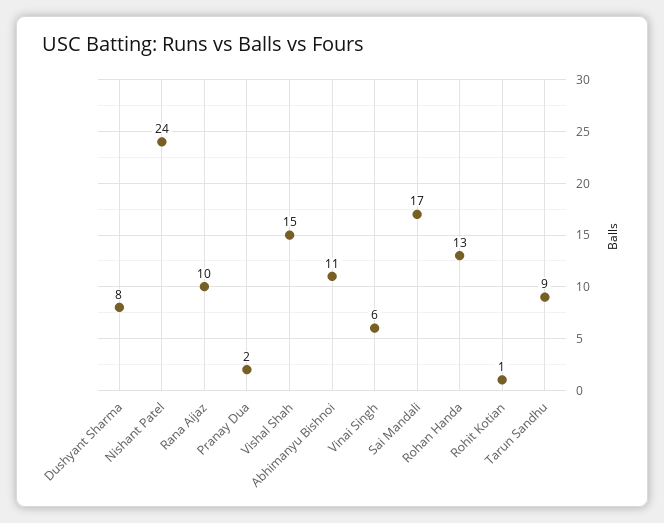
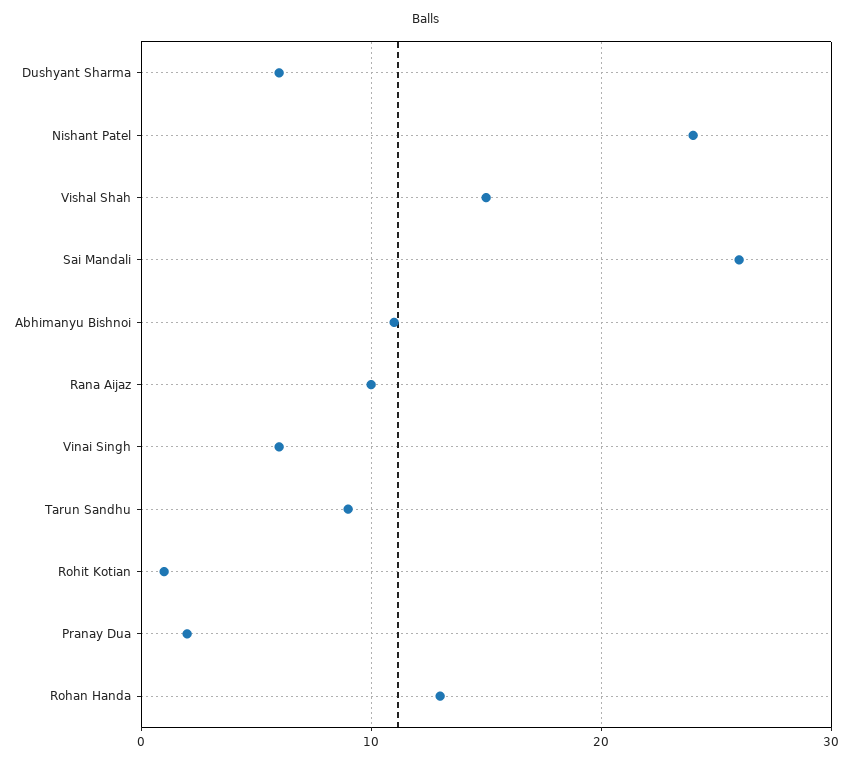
Dushyant Sharma: 8 -> 6
Sai Mandali: 17 -> 26

